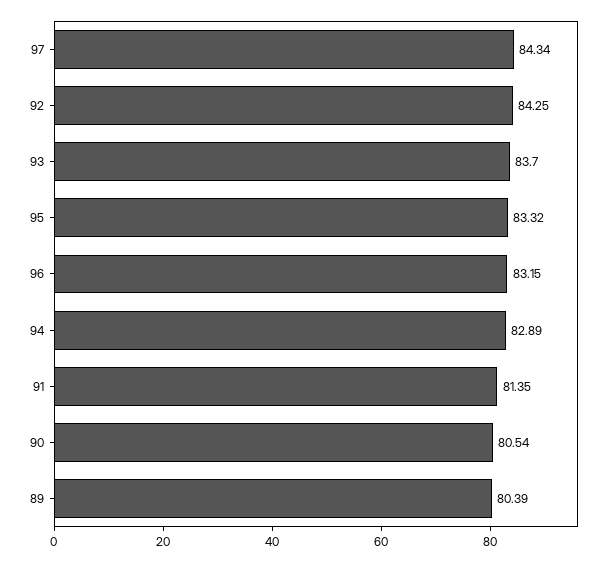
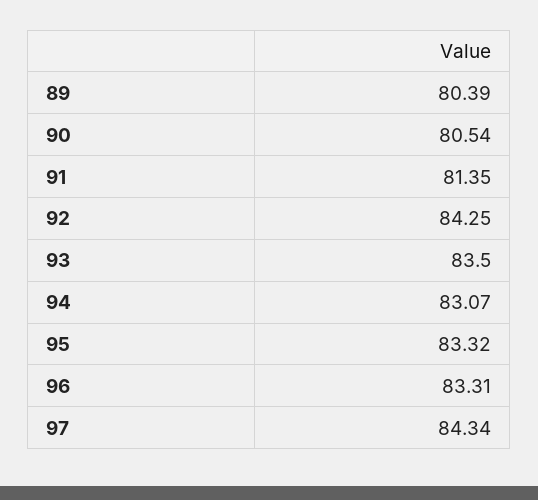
93: 83.7 -> 83.5
96: 83.15 -> 83.31
94: 82.89 -> 83.07

